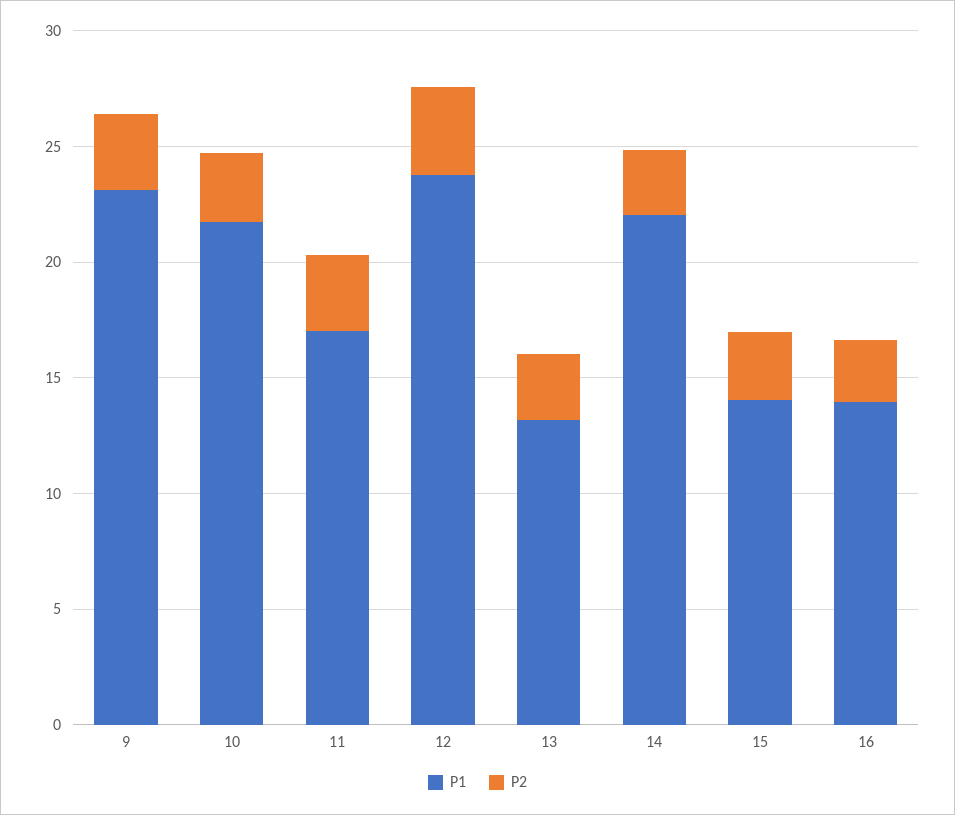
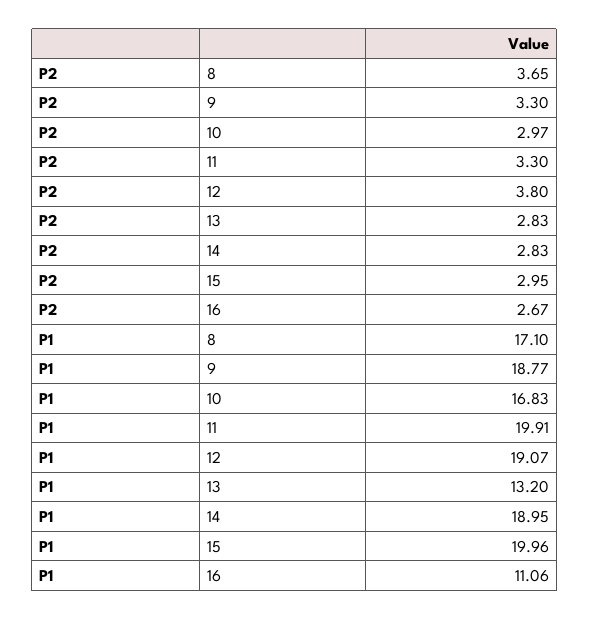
P1, 9: 23 -> 18.77
P1, 10: 22 -> 16.83
P1, 11: 17 -> 19.91
P1, 12: 24 -> 19.07
P1, 14: 22 -> 18.95
P1, 15: 14 -> 19.96
P1, 16: 14 -> 11.06
P2, 8: none -> 3.65
P1, 8: none -> 17.1

